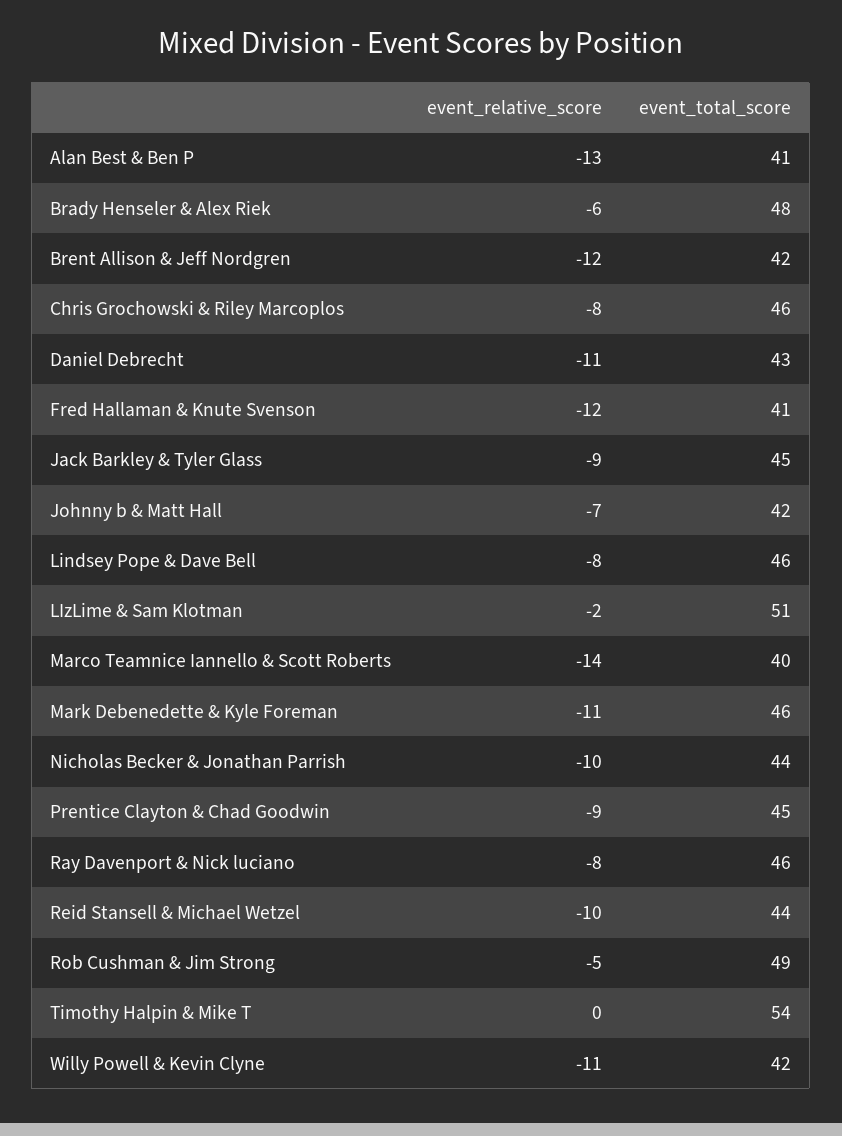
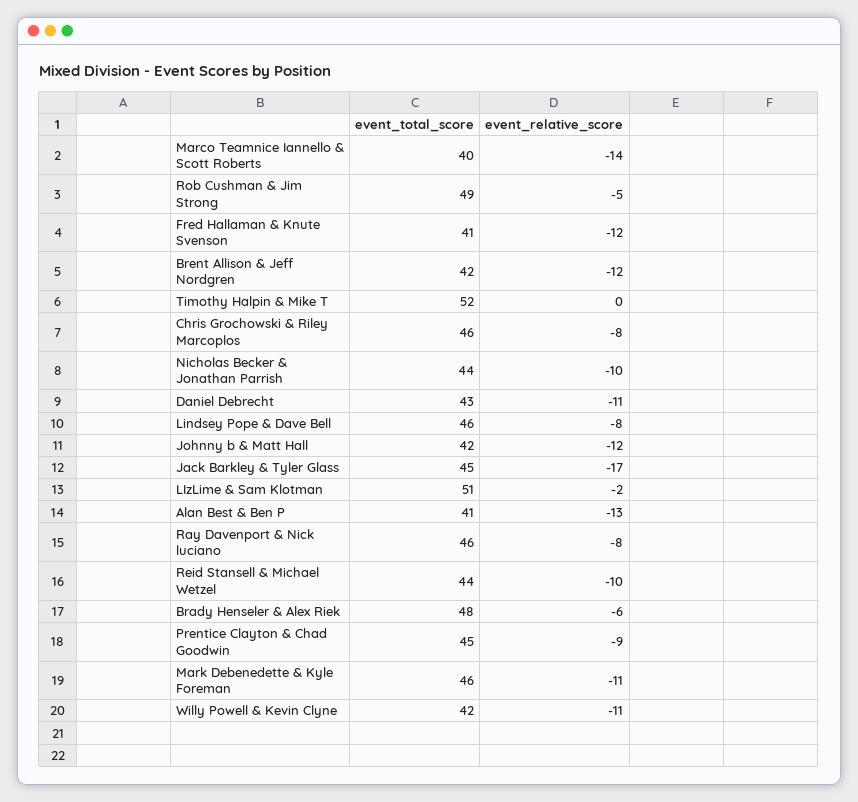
event_relative_score, Jack Barkley & Tyler Glass: -9 -> -17
event_relative_score, Johnny b & Matt Hall: -7 -> -12
event_total_score, Timothy Halpin & Mike T: 54 -> 52

